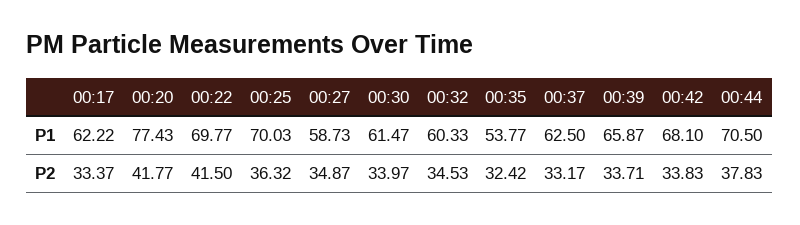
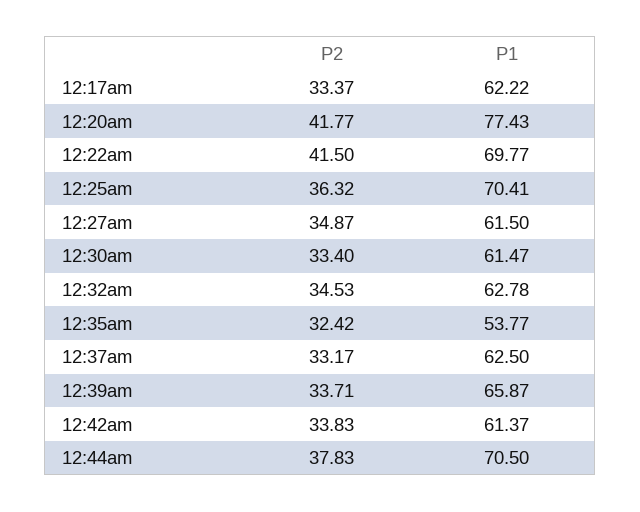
00:25, P1: 70.03 -> 70.41
00:27, P1: 58.73 -> 61.5
00:32, P1: 60.33 -> 62.78
00:42, P1: 68.1 -> 61.37
00:30, P2: 33.97 -> 33.4

